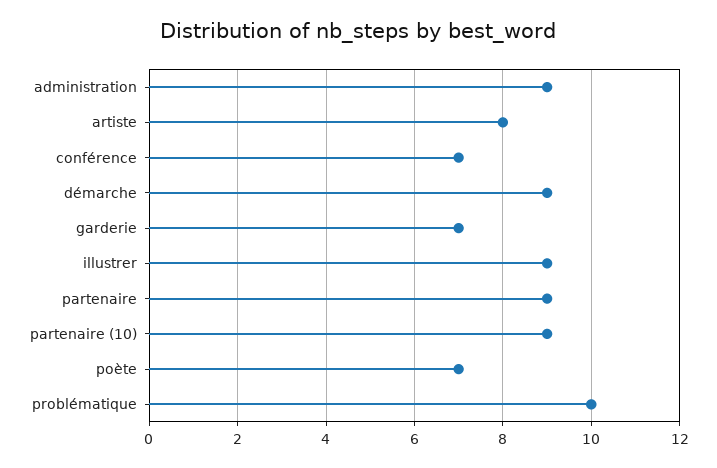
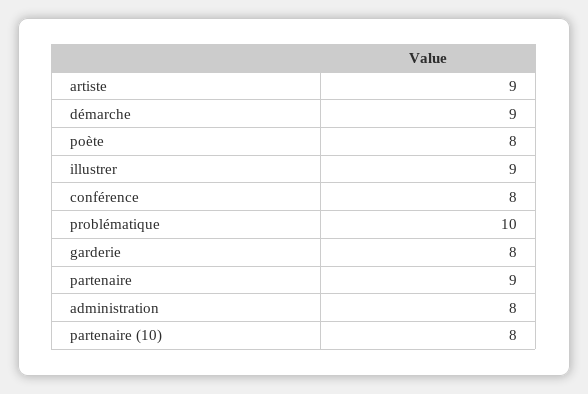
administration: 9 -> 8
artiste: 8 -> 9
conférence: 7 -> 8
garderie: 7 -> 8
partenaire (10): 9 -> 8
poète: 7 -> 8

